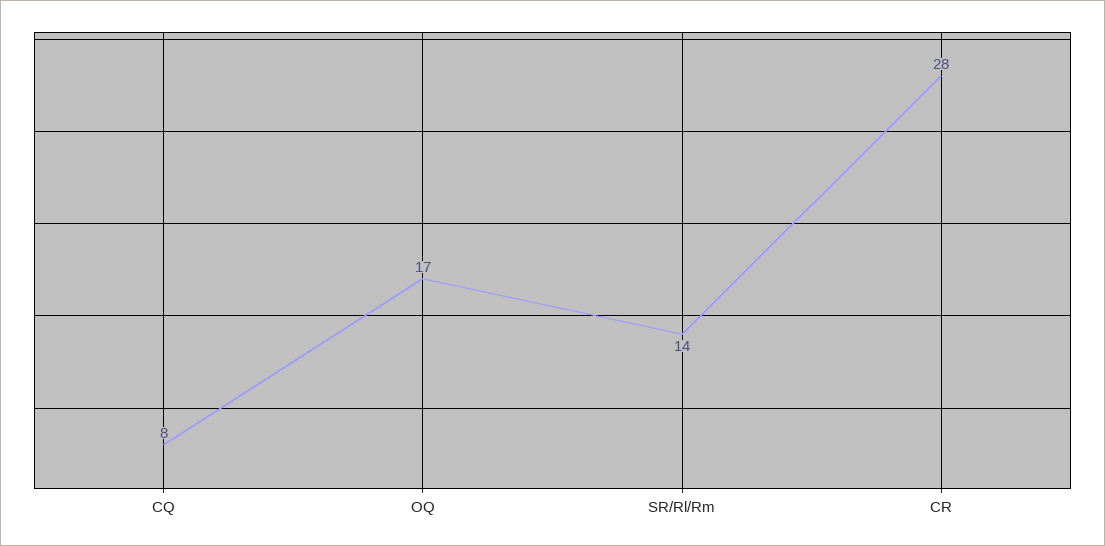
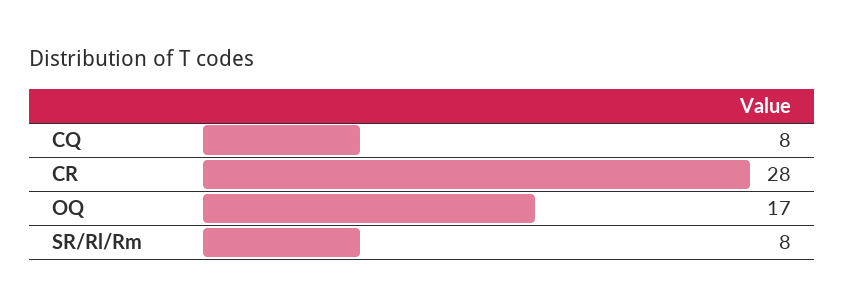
SR/Rl/Rm: 14 -> 8

